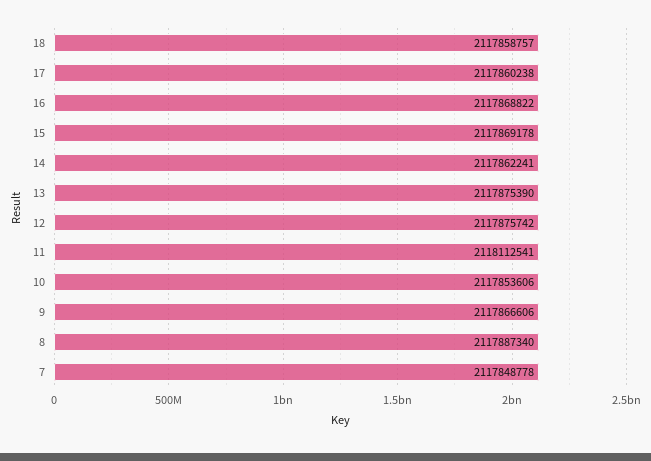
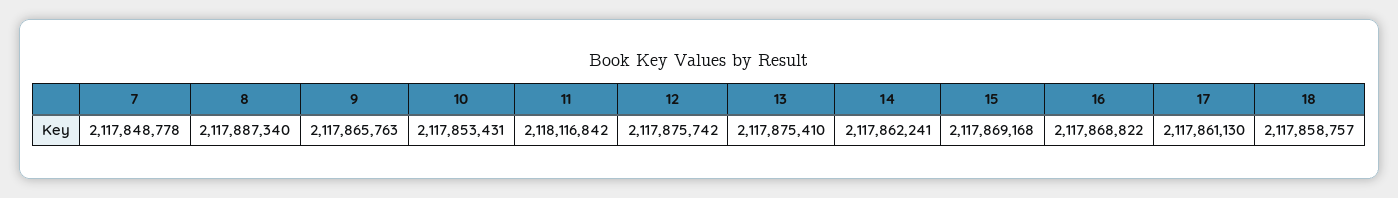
17: 2117860238 -> 2117861130
15: 2117869178 -> 2117869168
13: 2117875390 -> 2117875410
11: 2118112541 -> 2118116842
10: 2117853606 -> 2117853431
9: 2117866606 -> 2117865763

